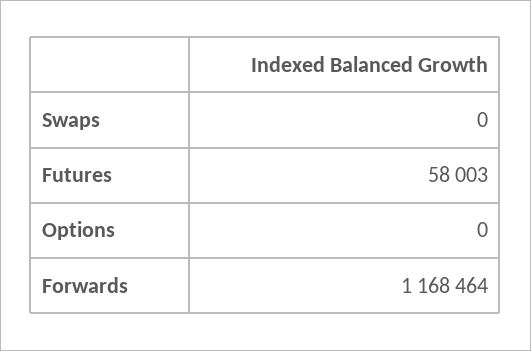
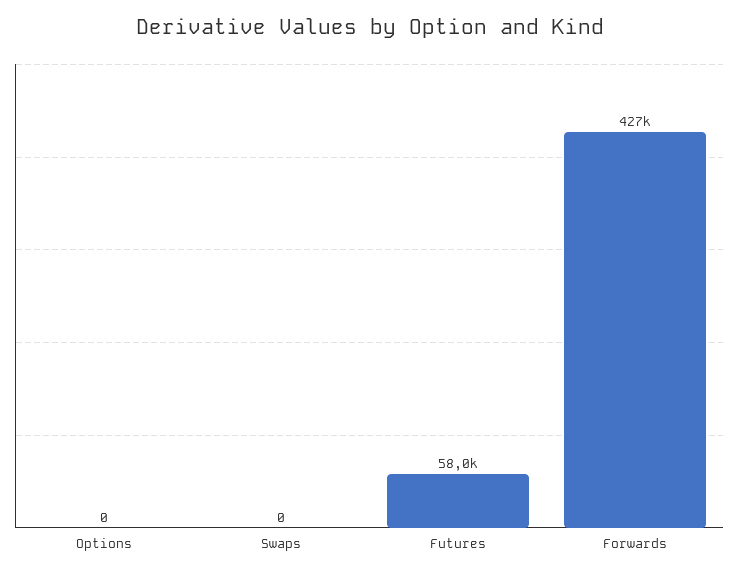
Forwards: 1168464 -> 427000

